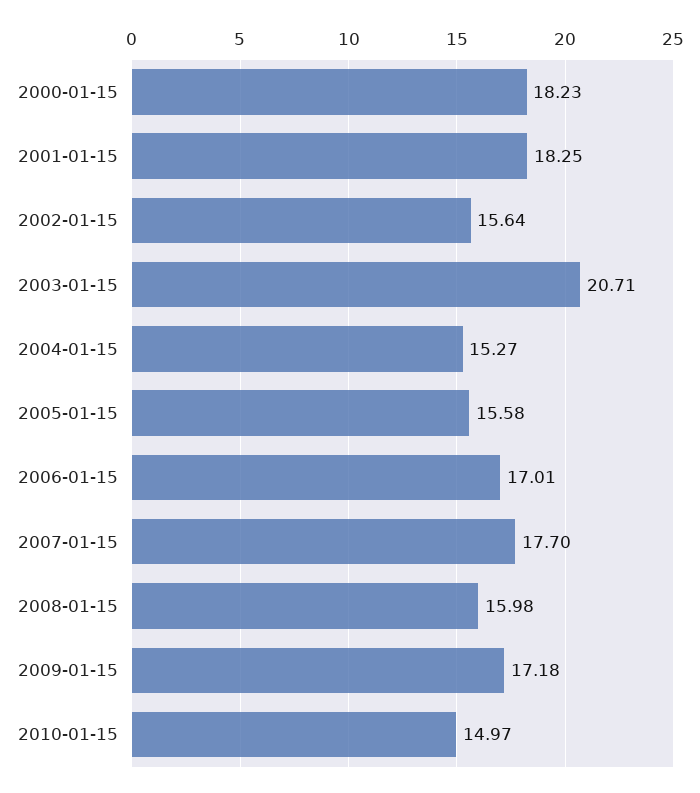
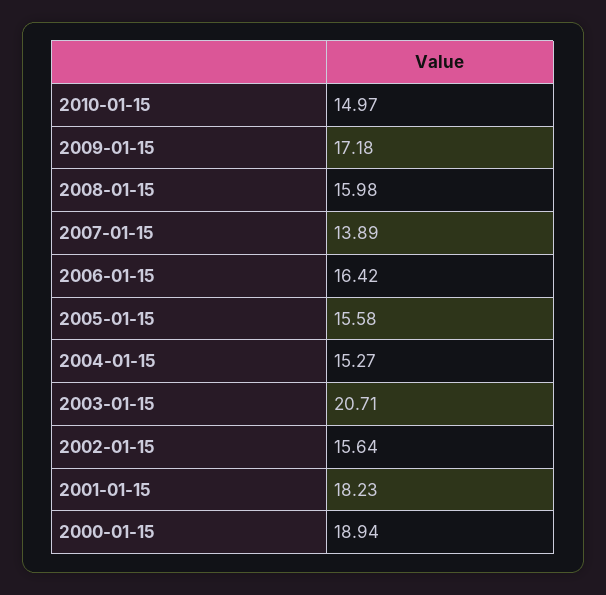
2000-01-15: 18.23 -> 18.94
2001-01-15: 18.25 -> 18.23
2006-01-15: 17.01 -> 16.42
2007-01-15: 17.7 -> 13.89

